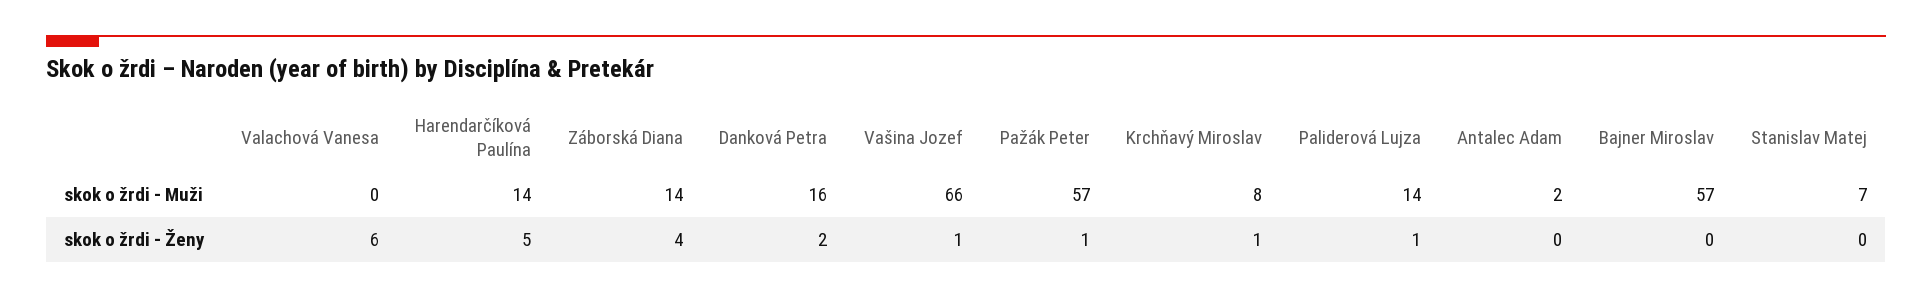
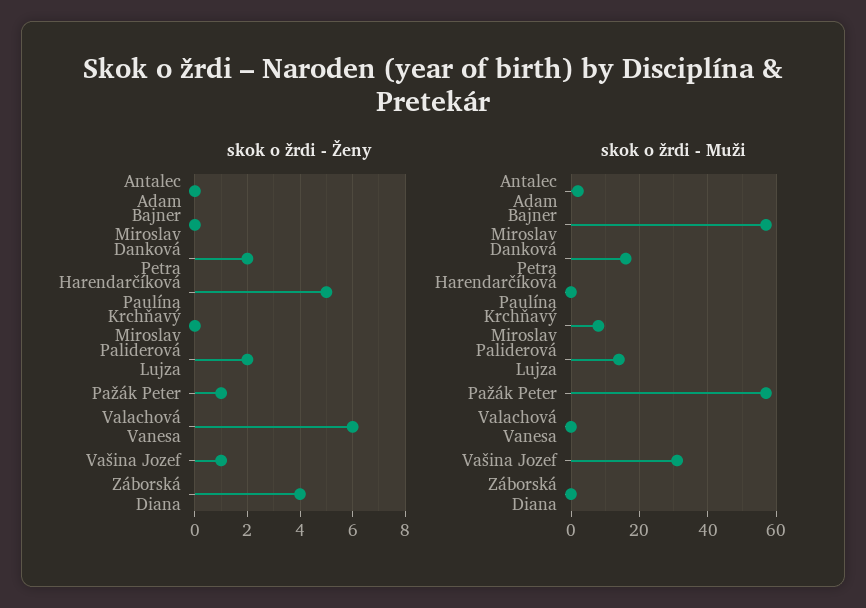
skok o žrdi - Muži, Harendarčíková Paulína: 14 -> 0
skok o žrdi - Muži, Záborská Diana: 14 -> 0
skok o žrdi - Muži, Vašina Jozef: 66 -> 30
skok o žrdi - Muži, Stanislav Matej: 7 -> none
skok o žrdi - Ženy, Krchňavý Miroslav: 1 -> 0
skok o žrdi - Ženy, Paliderová Lujza: 1 -> 2
skok o žrdi - Ženy, Stanislav Matej: 0 -> none

